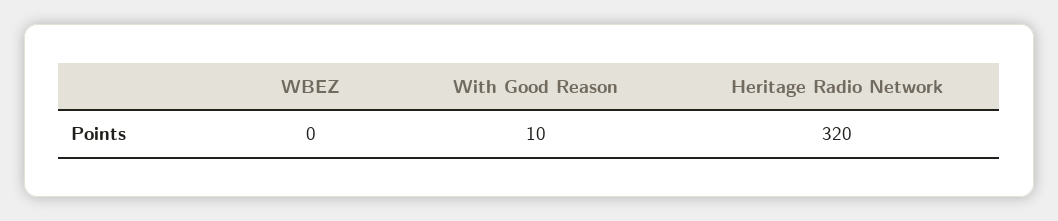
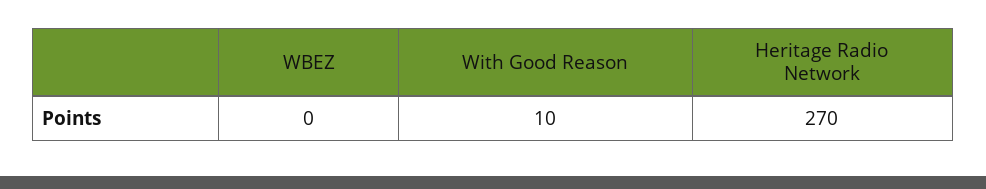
Heritage Radio Network: 320 -> 270

